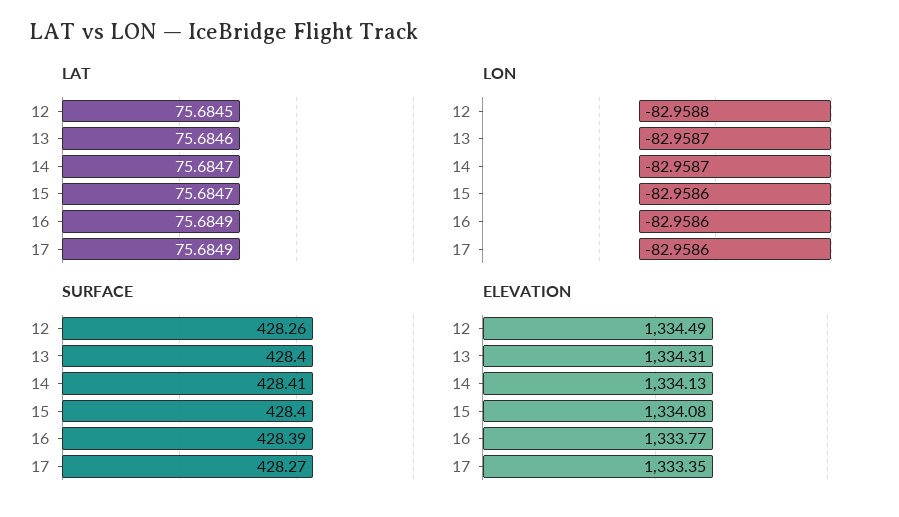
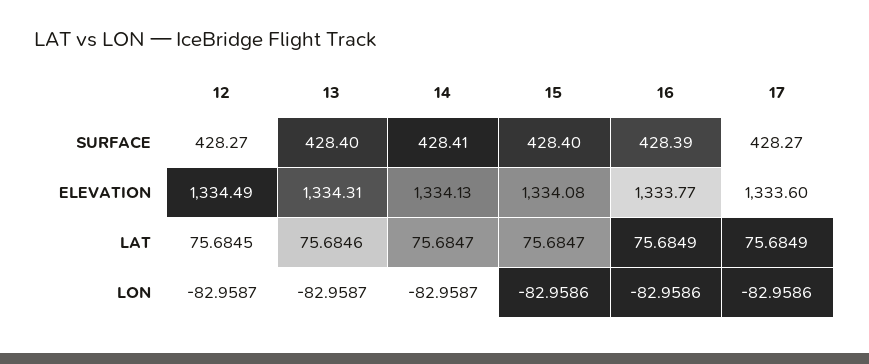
LON, 12: -82.9588 -> -82.9587
SURFACE, 12: 428.26 -> 428.27
ELEVATION, 17: 1333.35 -> 1333.6

